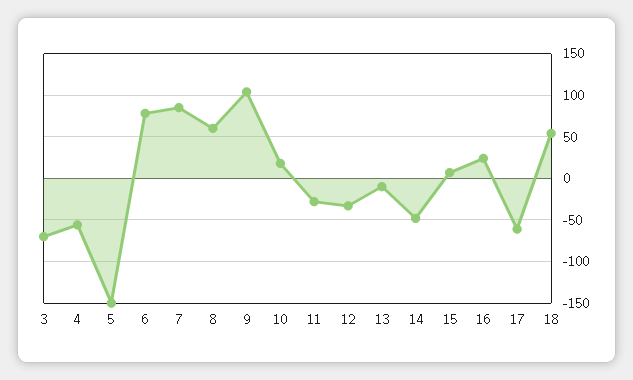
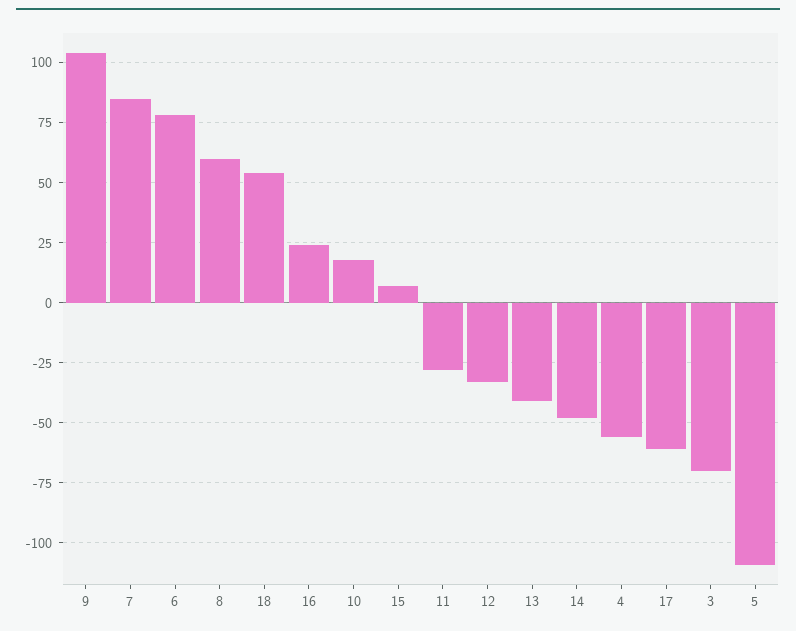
5: -150 -> -110
13: -10 -> -40

